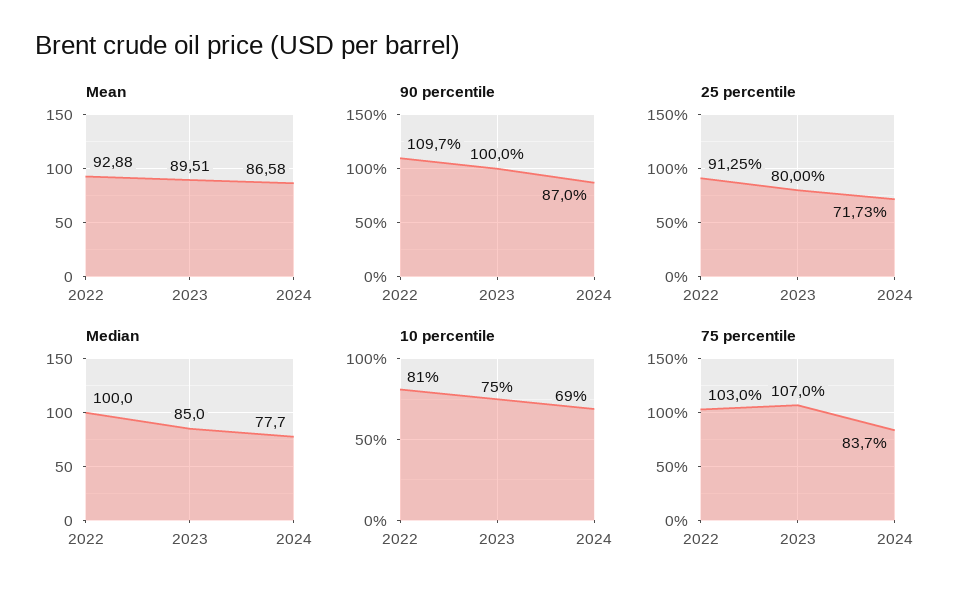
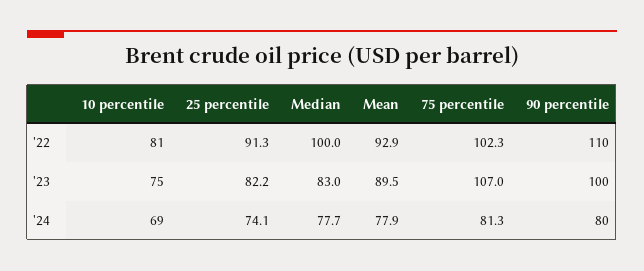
Mean, 2024: 86.58 -> 77.9
90 percentile, 2024: 87 -> 80
25 percentile, 2023: 80 -> 82.2
25 percentile, 2024: 71.73 -> 74.1
Median, 2023: 85 -> 83
75 percentile, 2022: 103 -> 102.3
75 percentile, 2024: 83.7 -> 81.3

